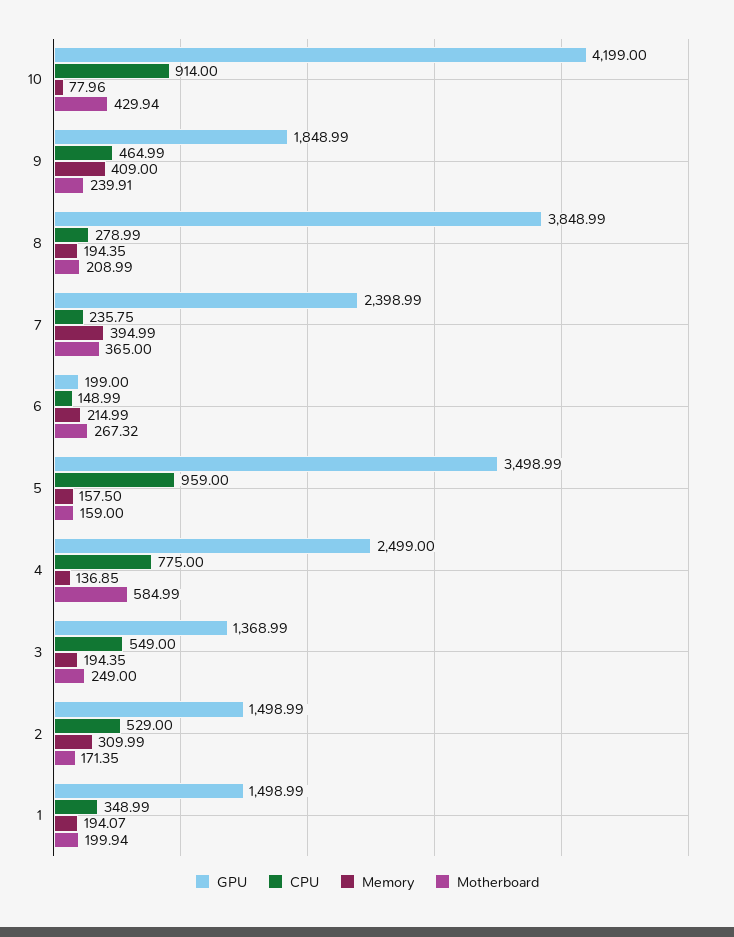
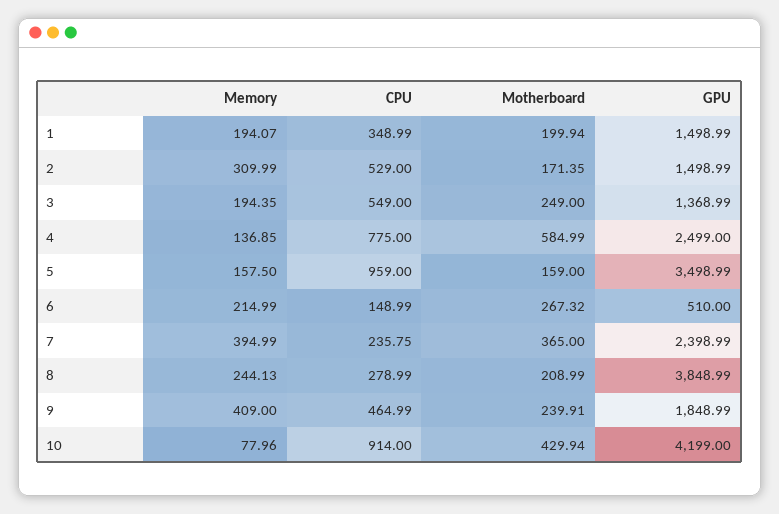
Memory, 8: 194.35 -> 244.13
GPU, 6: 199 -> 510

